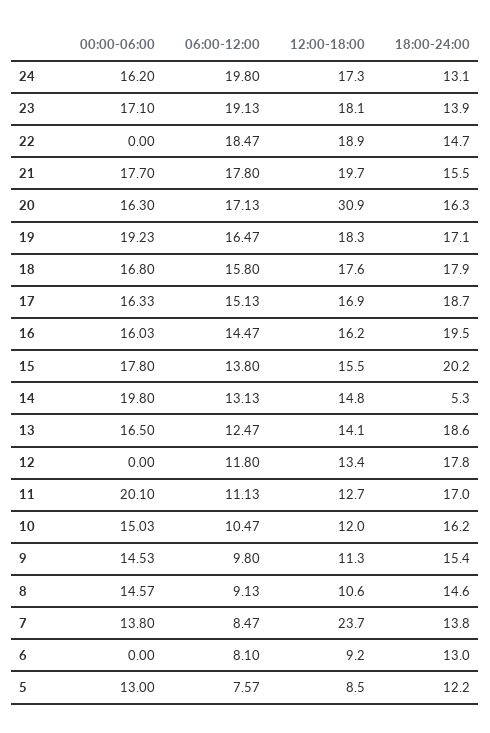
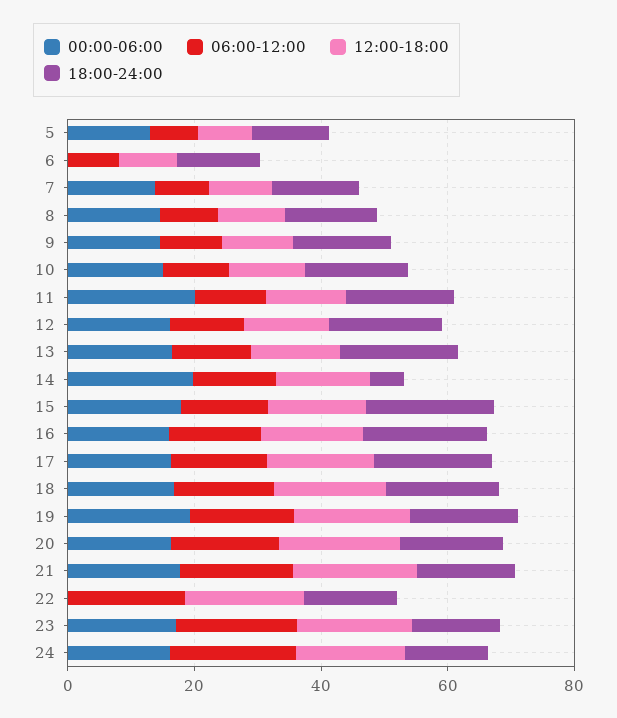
12:00-18:00, 20: 30.9 -> 20
00:00-06:00, 12: 0 -> 15
12:00-18:00, 7: 23.7 -> 10

